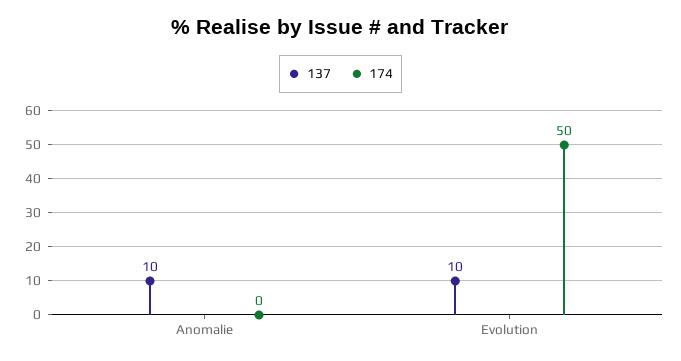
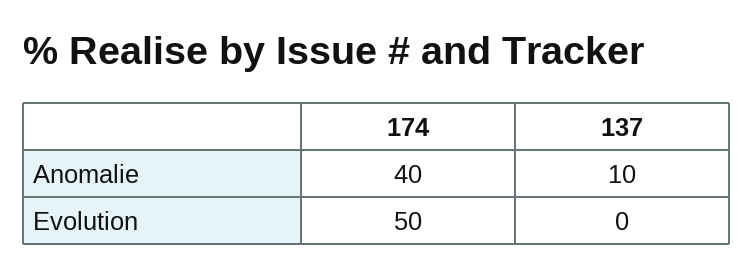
174, Anomalie: 0 -> 40
137, Evolution: 10 -> 0

